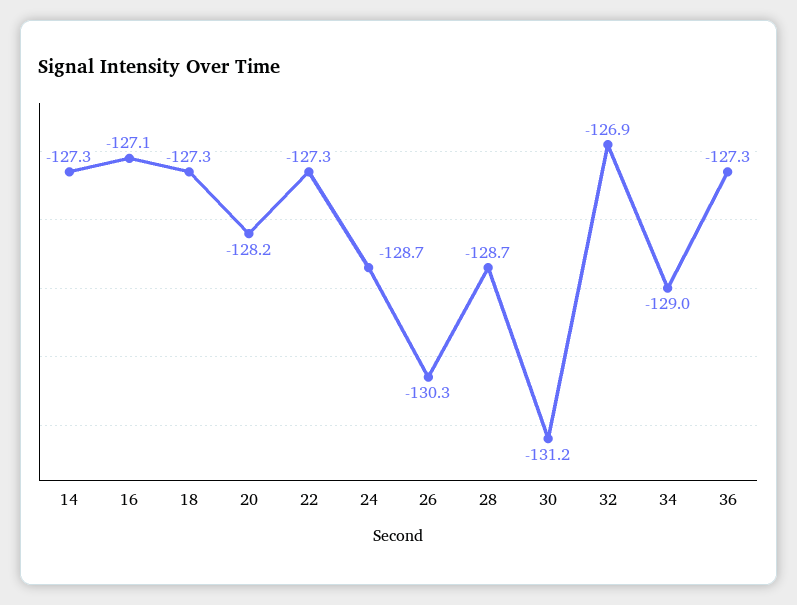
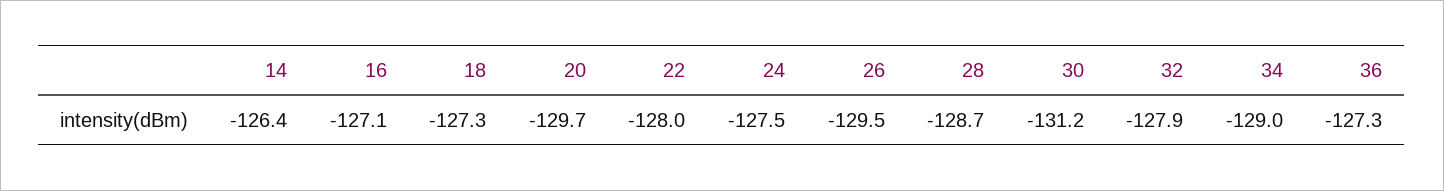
14: -127.3 -> -126.4
20: -128.2 -> -129.7
22: -127.3 -> -128
24: -128.7 -> -127.5
26: -130.3 -> -129.5
32: -126.9 -> -127.9

